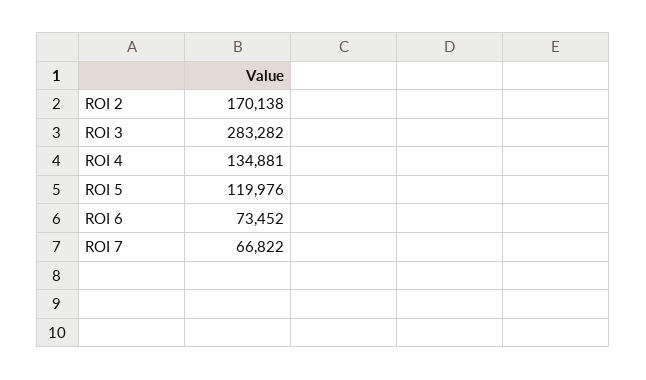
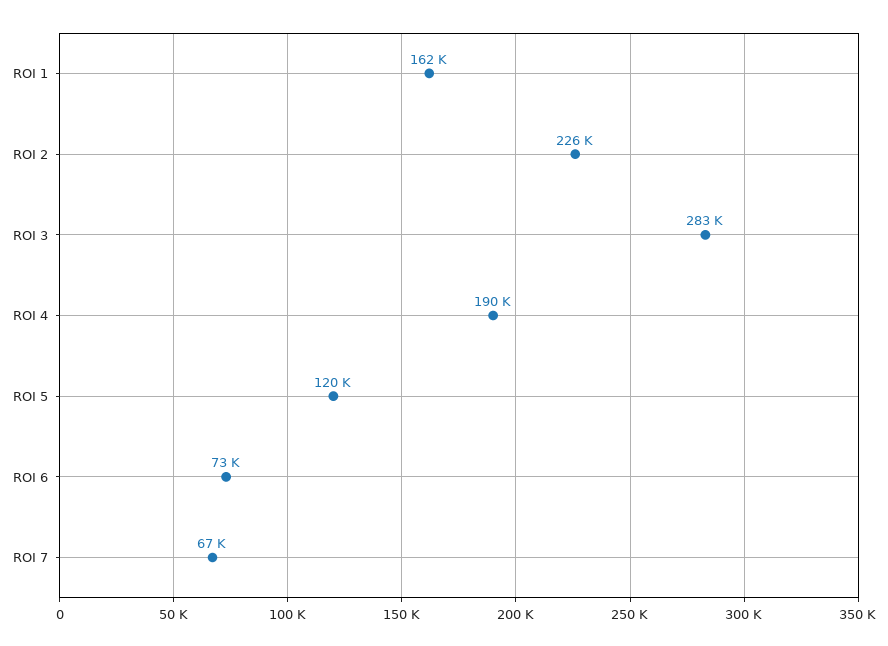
ROI 2: 170138 -> 226000
ROI 4: 134881 -> 190000
ROI 1: none -> 162000

